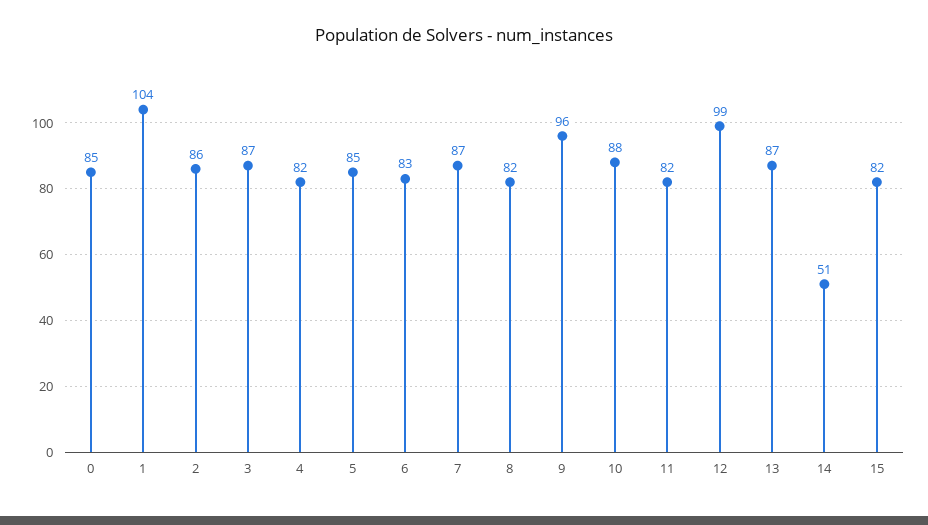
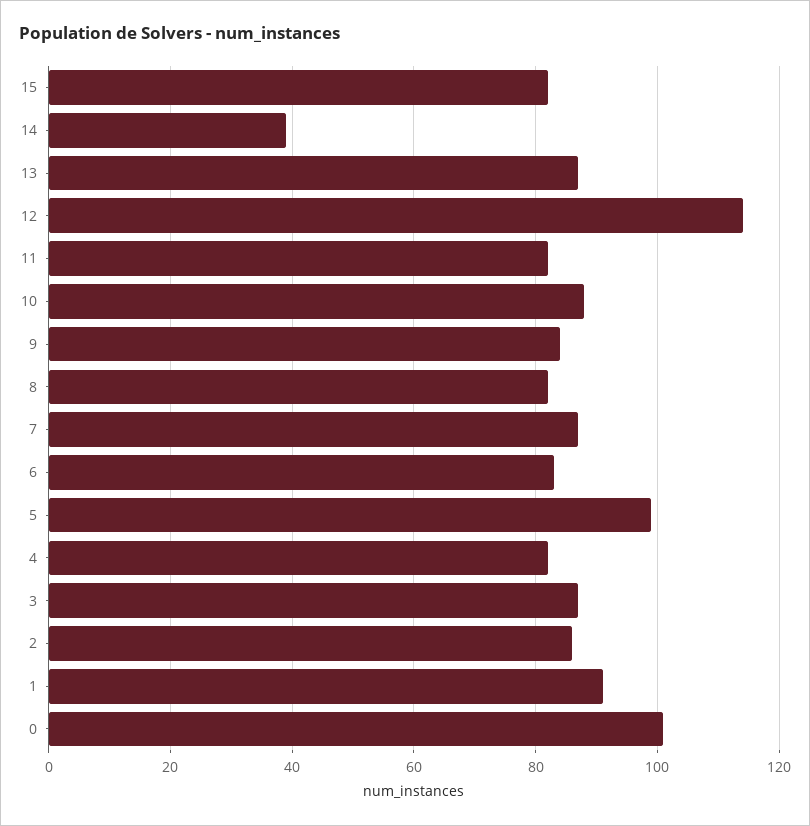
0: 85 -> 100
1: 104 -> 90
5: 85 -> 100
9: 96 -> 85
12: 99 -> 115
14: 51 -> 40

